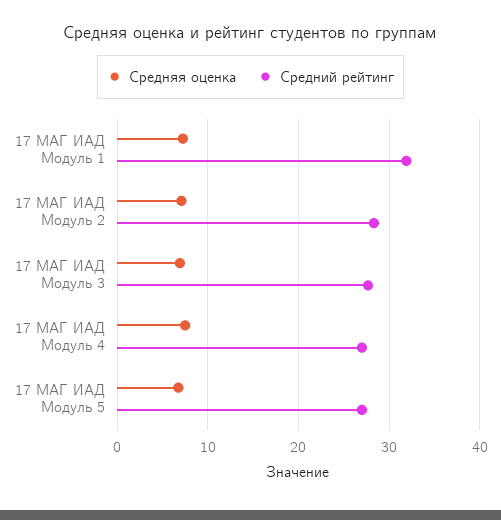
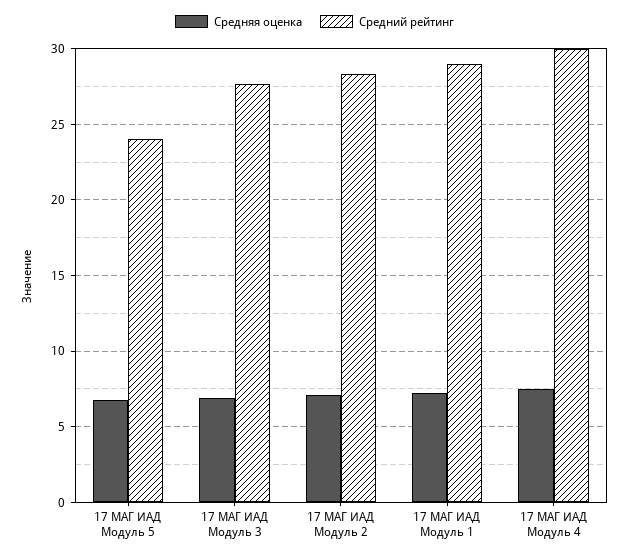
Средний рейтинг, 17 МАГ ИАД Модуль 1: 32 -> 29
Средний рейтинг, 17 МАГ ИАД Модуль 4: 27 -> 30
Средний рейтинг, 17 МАГ ИАД Модуль 5: 27 -> 24

